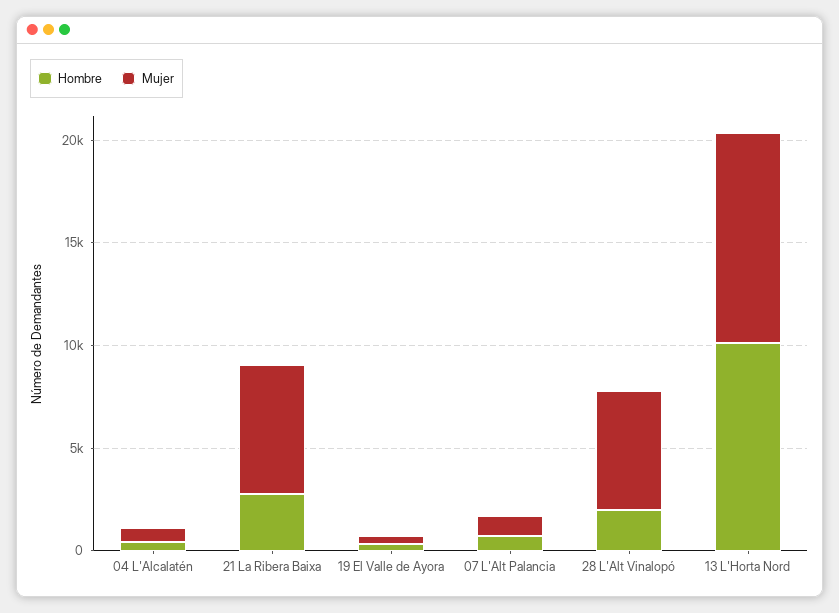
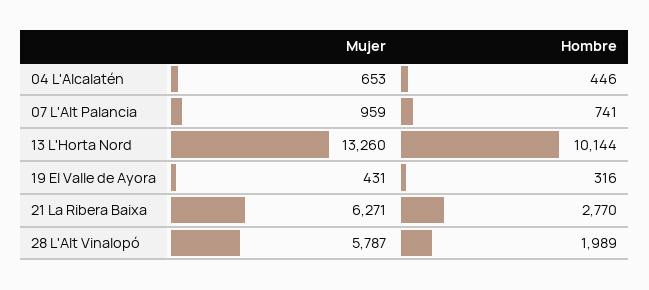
Mujer, 13 L'Horta Nord: 10000 -> 13260

